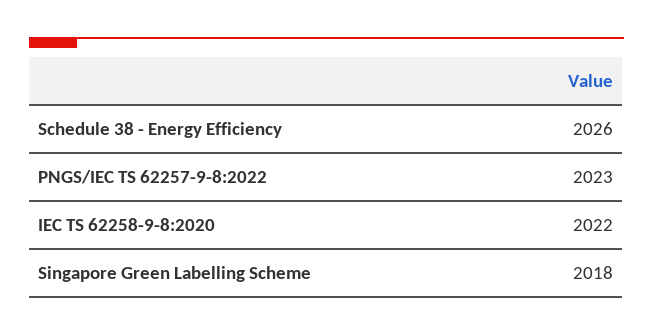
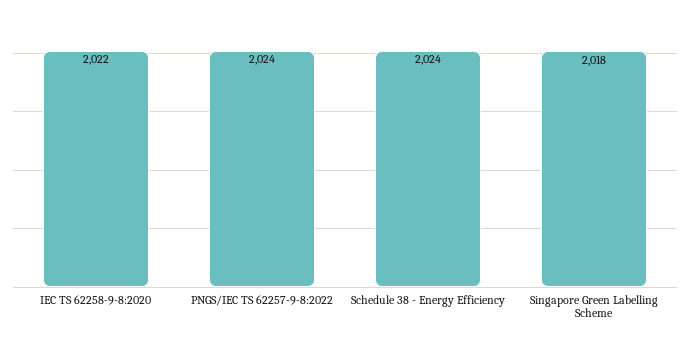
Schedule 38 - Energy Efficiency: 2026 -> 2024
PNGS/IEC TS 62257-9-8:2022: 2023 -> 2024

